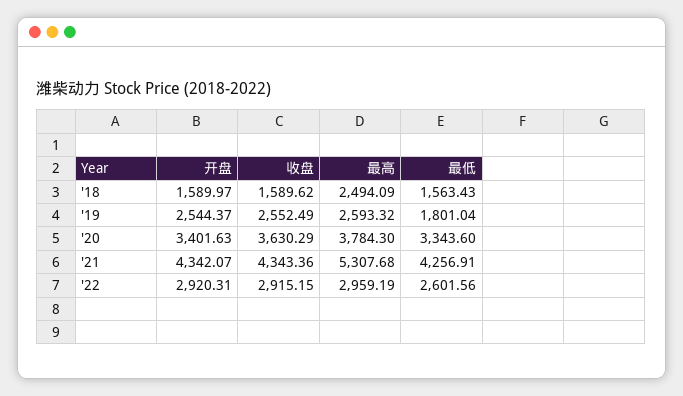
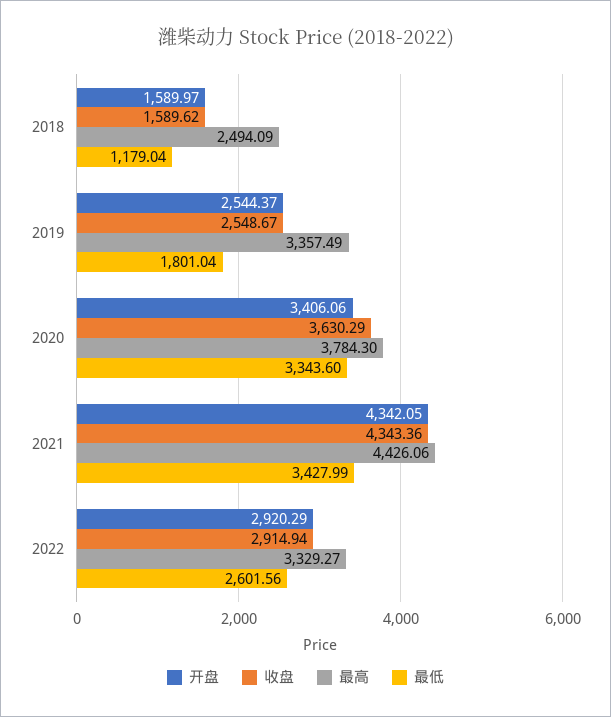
最低, '18: 1563.43 -> 1179.04
收盘, '19: 2552.49 -> 2548.67
最高, '19: 2593.32 -> 3357.49
开盘, '20: 3401.63 -> 3406.06
开盘, '21: 4342.07 -> 4342.05
最高, '21: 5307.68 -> 4426.06
最低, '21: 4256.91 -> 3427.99
开盘, '22: 2920.31 -> 2920.29
收盘, '22: 2915.15 -> 2914.94
最高, '22: 2959.19 -> 3329.27

